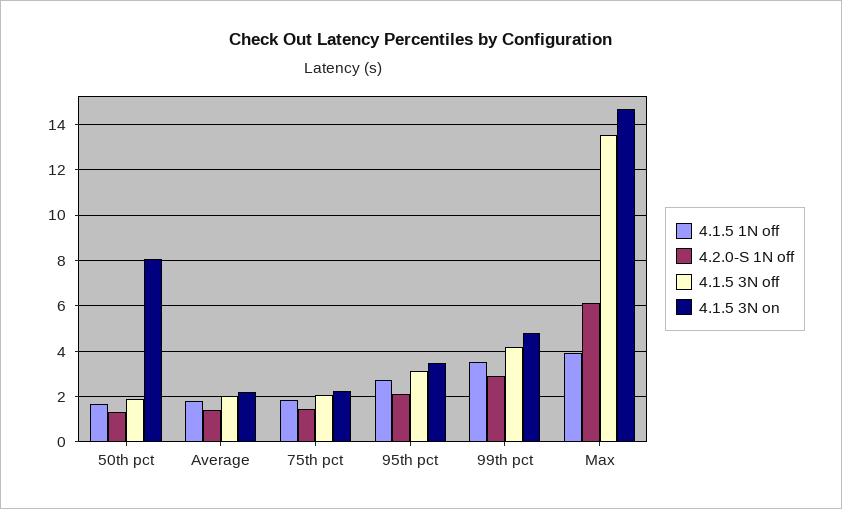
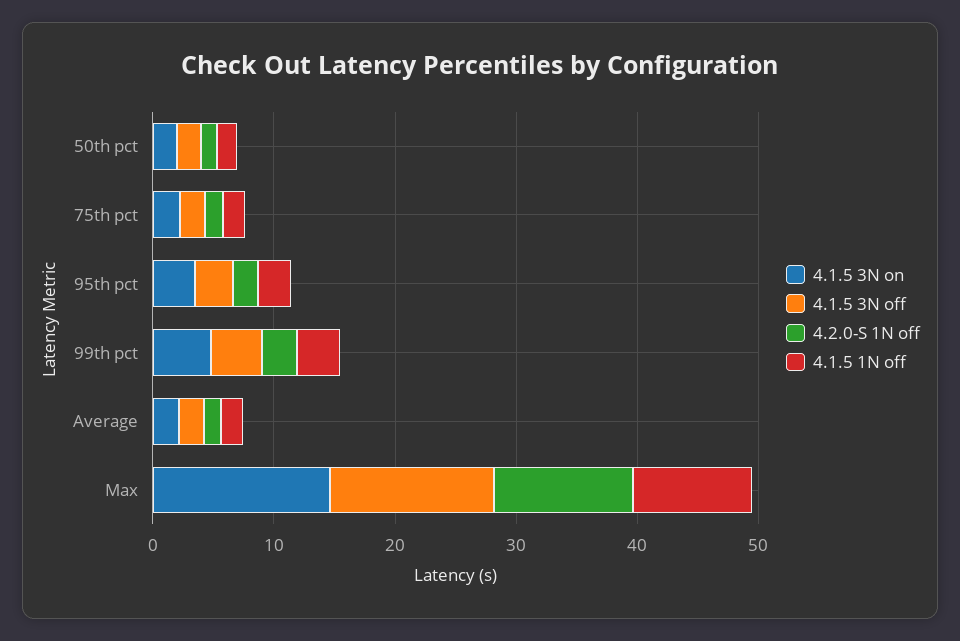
4.1.5 3N on, 50th pct: 8 -> 2
4.1.5 1N off, Max: 4 -> 10
4.2.0-S 1N off, Max: 6 -> 12

